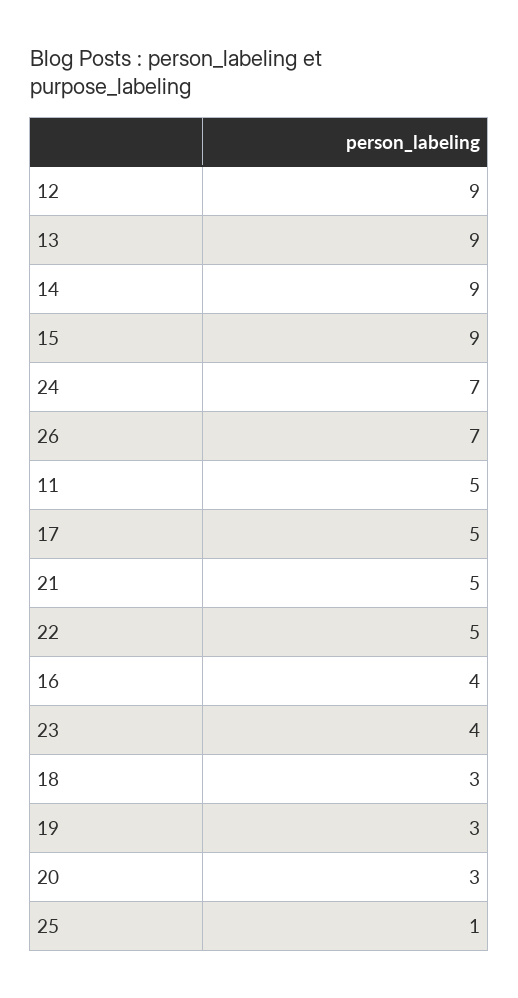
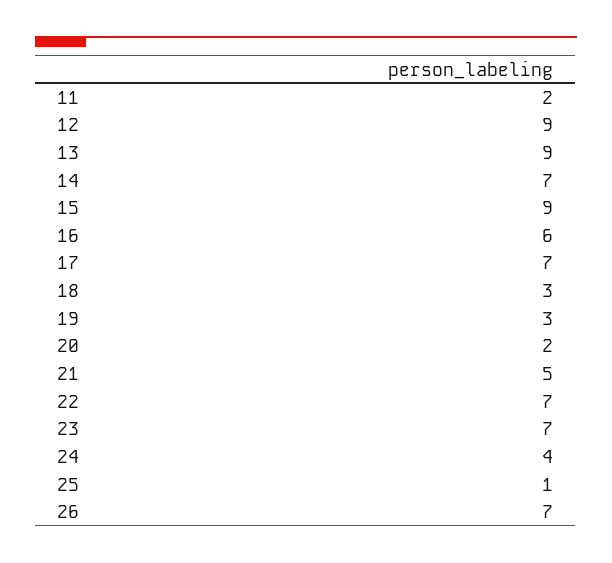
14: 9 -> 7
24: 7 -> 4
11: 5 -> 2
17: 5 -> 7
22: 5 -> 7
16: 4 -> 6
23: 4 -> 7
20: 3 -> 2

